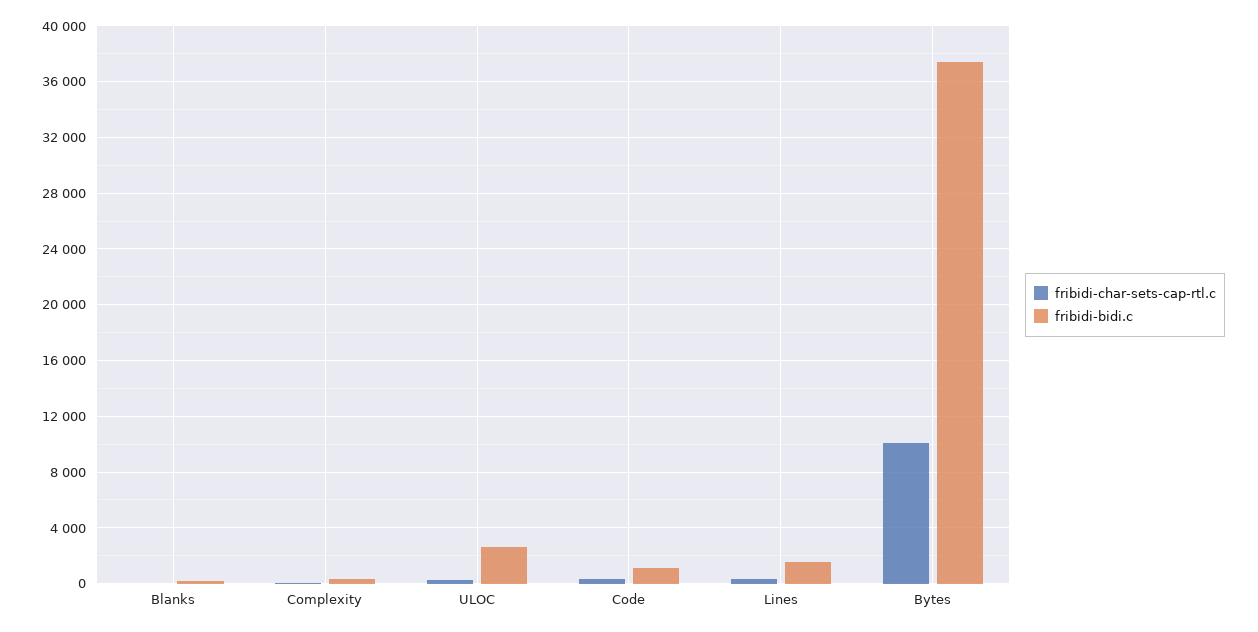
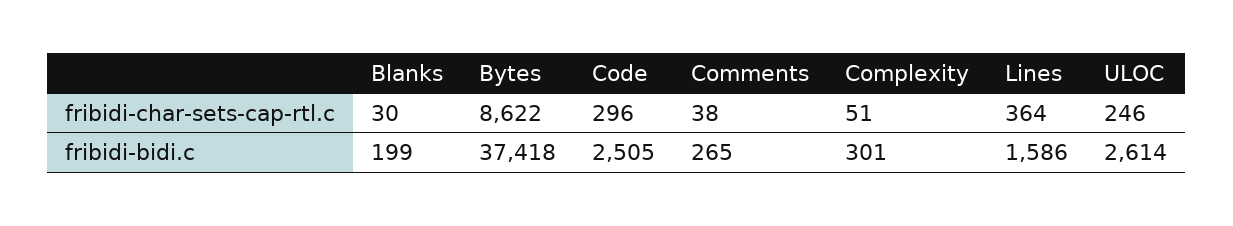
fribidi-bidi.c, Code: 1000 -> 2505
fribidi-char-sets-cap-rtl.c, Bytes: 10000 -> 8622
fribidi-char-sets-cap-rtl.c, Comments: none -> 38
fribidi-bidi.c, Comments: none -> 265

